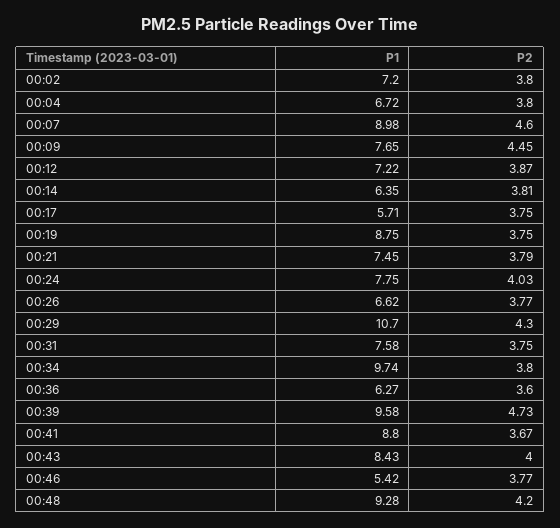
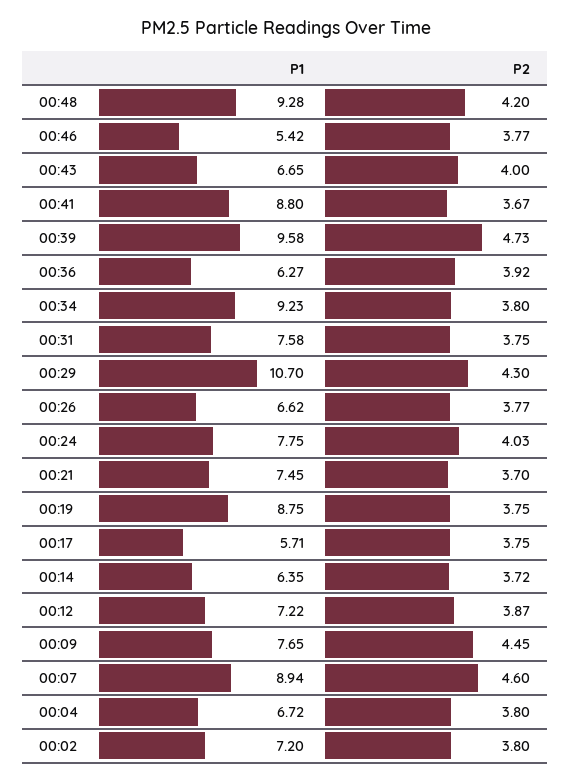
P1, 00:07: 8.98 -> 8.94
P2, 00:14: 3.81 -> 3.72
P2, 00:21: 3.79 -> 3.7
P1, 00:34: 9.74 -> 9.23
P2, 00:36: 3.6 -> 3.92
P1, 00:43: 8.43 -> 6.65

